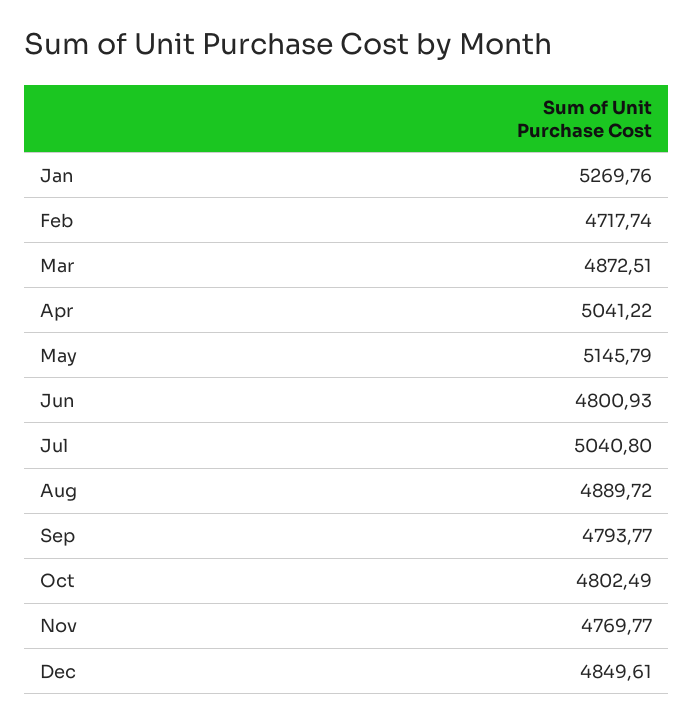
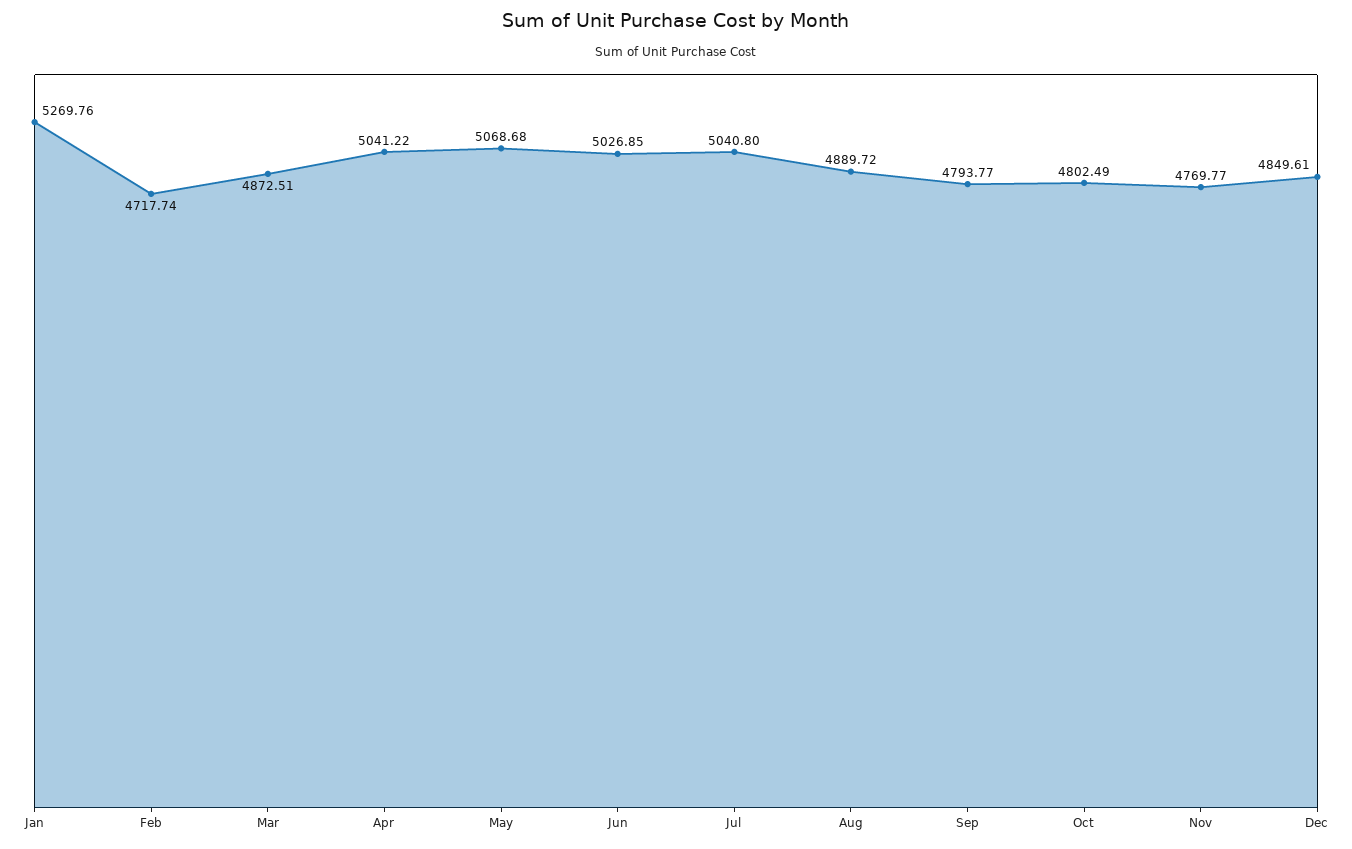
May: 5145.79 -> 5068.68
Jun: 4800.93 -> 5026.85

